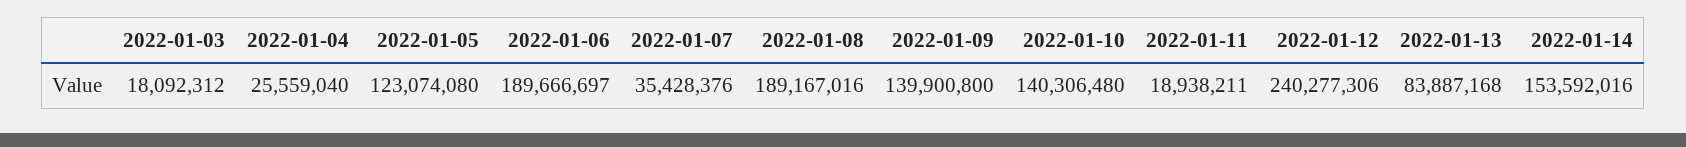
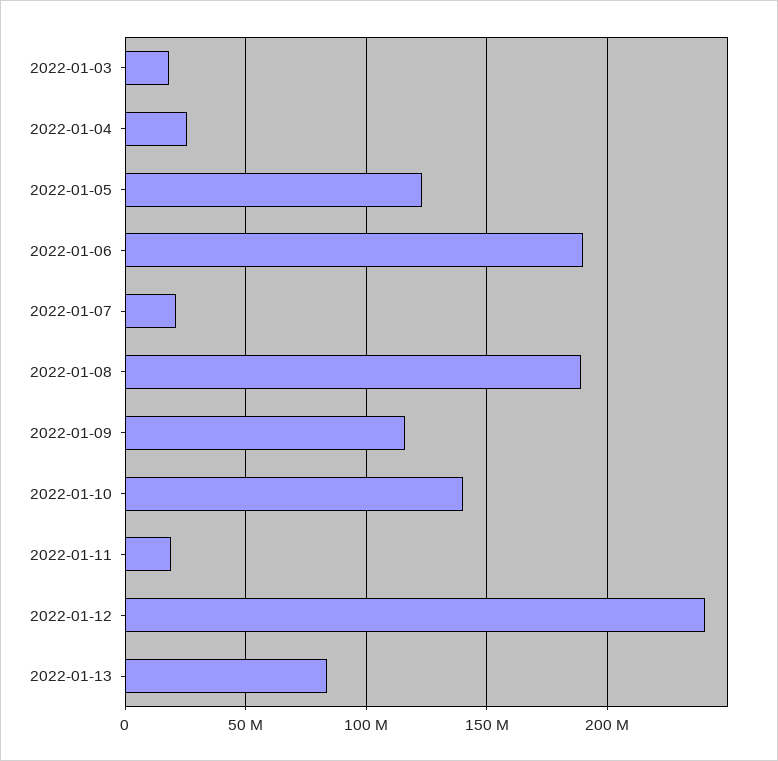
2022-01-07: 35428376 -> 20000000
2022-01-09: 139900800 -> 115000000
2022-01-14: 153592016 -> none

